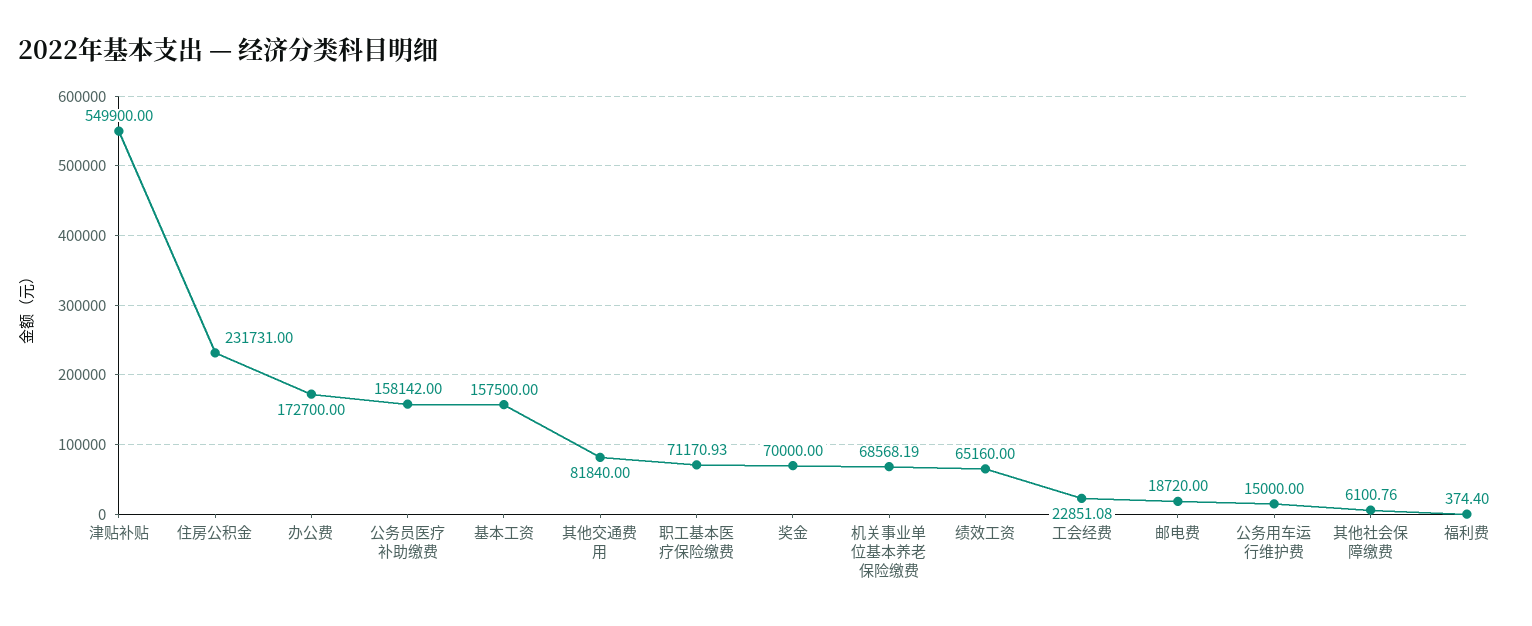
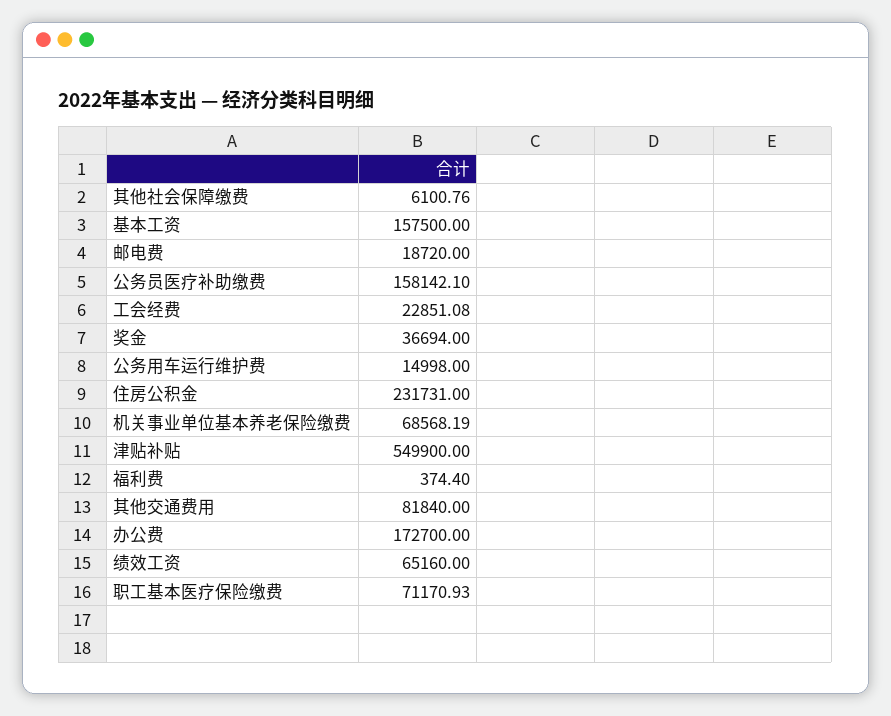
公务员医疗补助缴费: 158142 -> 158142.1
奖金: 70000 -> 36694
公务用车运行维护费: 15000 -> 14998

